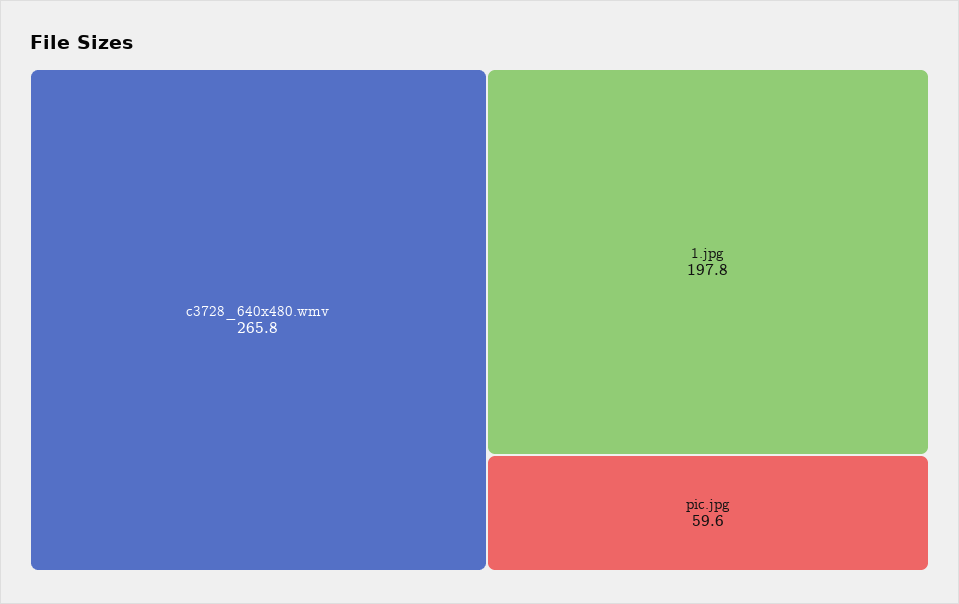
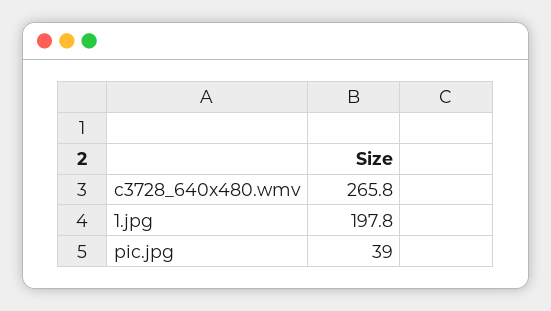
pic.jpg: 59.6 -> 39

